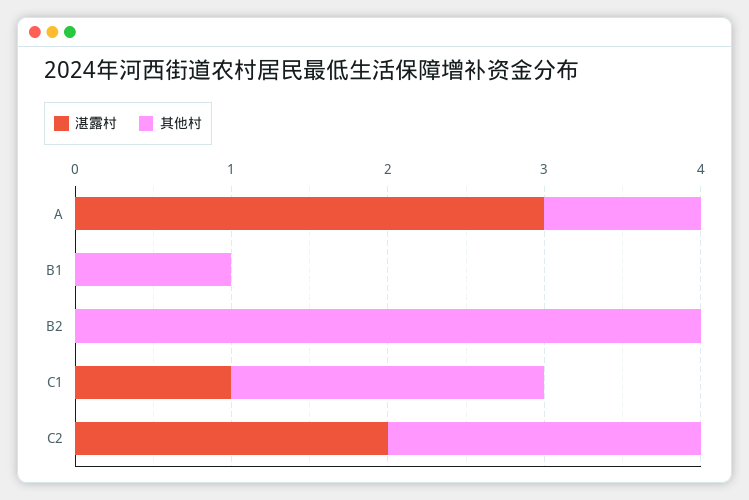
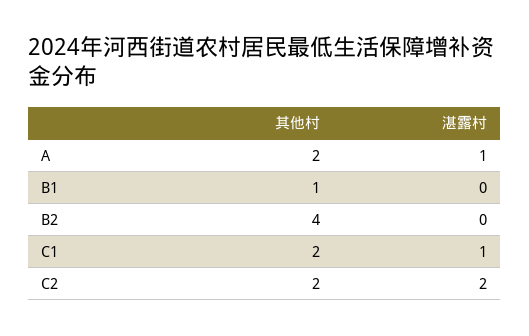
湛露村, A: 3 -> 1
其他村, A: 1 -> 2

